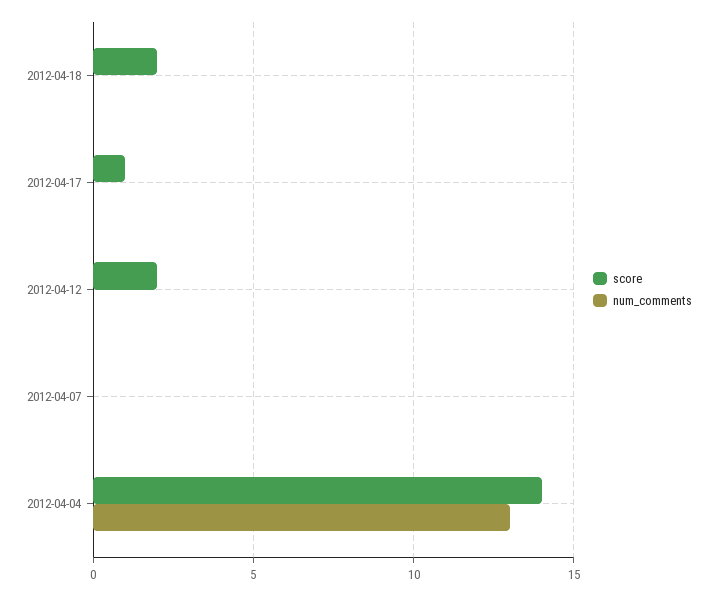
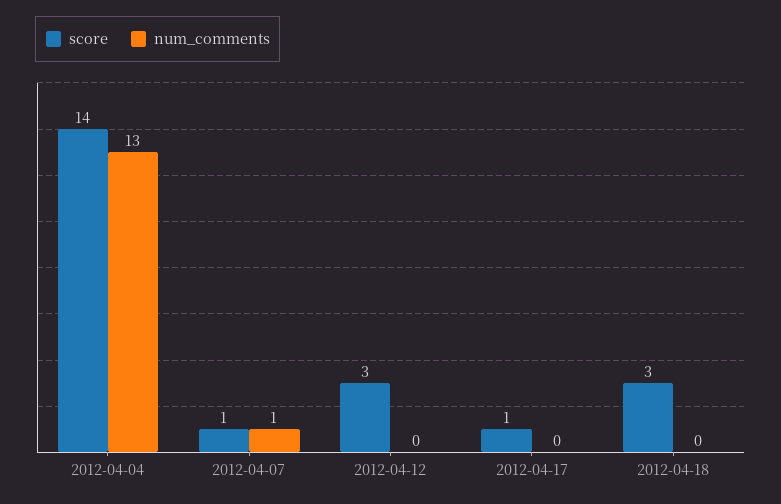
score, 2012-04-18: 2 -> 3
score, 2012-04-12: 2 -> 3
score, 2012-04-07: 0 -> 1
num_comments, 2012-04-07: 0 -> 1

